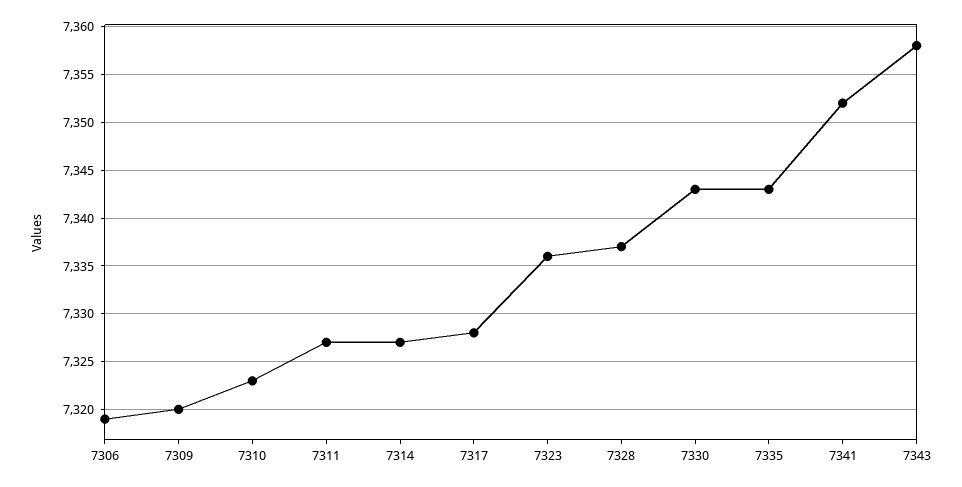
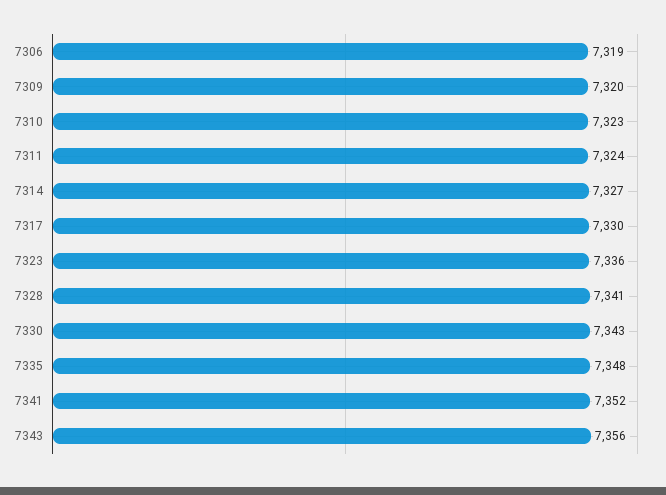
7311: 7327 -> 7324
7317: 7328 -> 7330
7328: 7337 -> 7341
7335: 7343 -> 7348
7343: 7358 -> 7356

